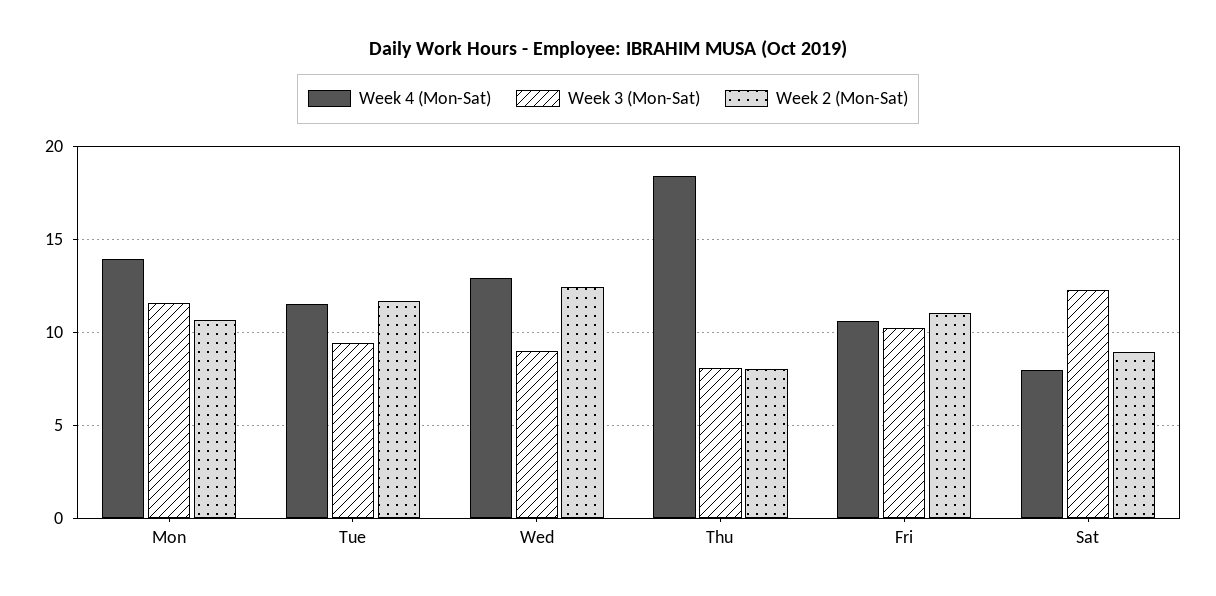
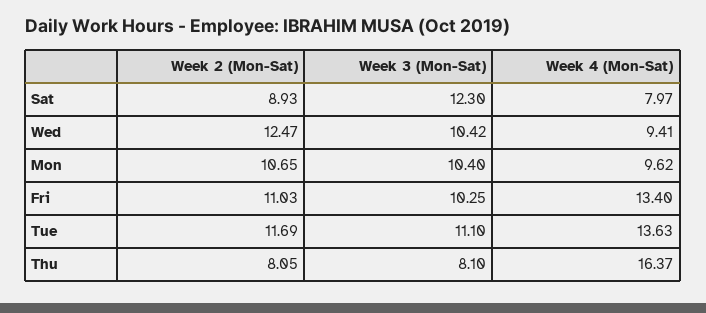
Week 4 (Mon-Sat), Mon: 14 -> 9.62
Week 3 (Mon-Sat), Mon: 11.5 -> 10.4
Week 4 (Mon-Sat), Tue: 11.5 -> 13.63
Week 3 (Mon-Sat), Tue: 9.5 -> 11.1
Week 4 (Mon-Sat), Wed: 13 -> 9.41
Week 3 (Mon-Sat), Wed: 9 -> 10.42
Week 4 (Mon-Sat), Thu: 18.5 -> 16.37
Week 4 (Mon-Sat), Fri: 10.5 -> 13.4

